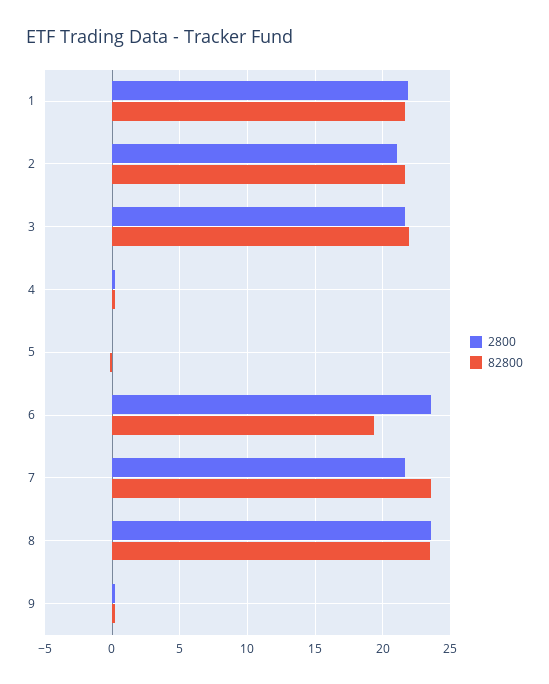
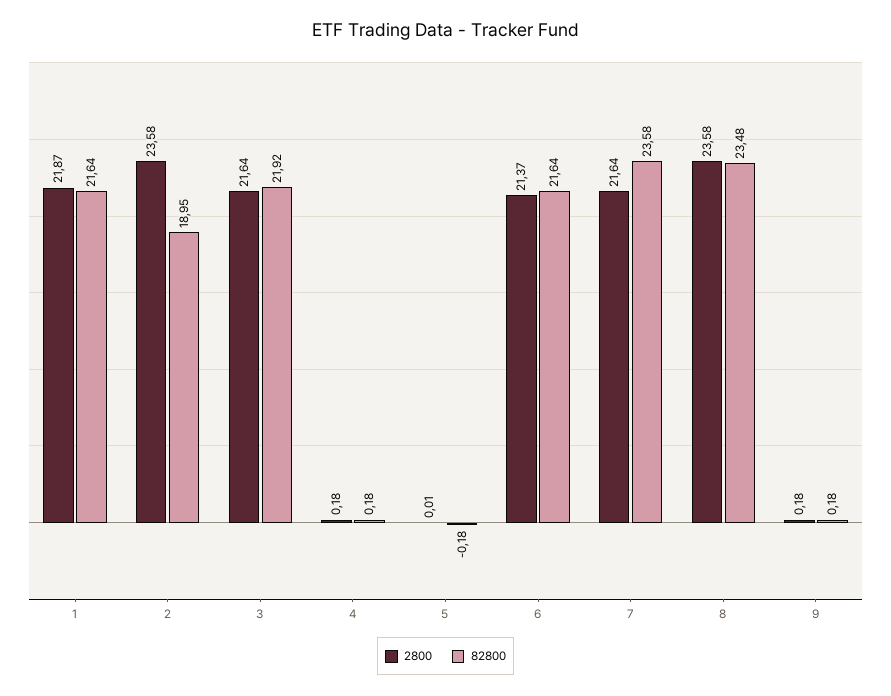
2800, 2: 21 -> 23.58
82800, 2: 21.5 -> 18.95
2800, 6: 23.5 -> 21.37
82800, 6: 19.5 -> 21.64

